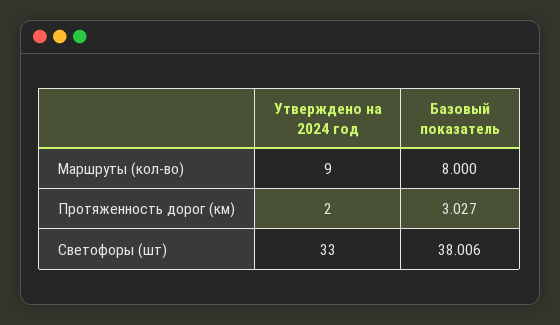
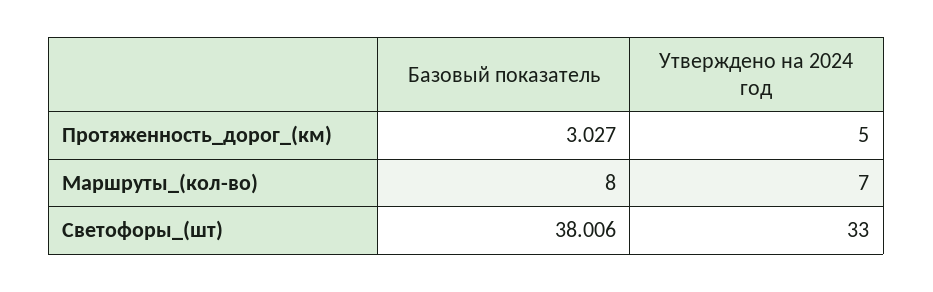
Утверждено на 2024 год, Маршруты (кол-во): 9 -> 7
Утверждено на 2024 год, Протяженность дорог (км): 2 -> 5

